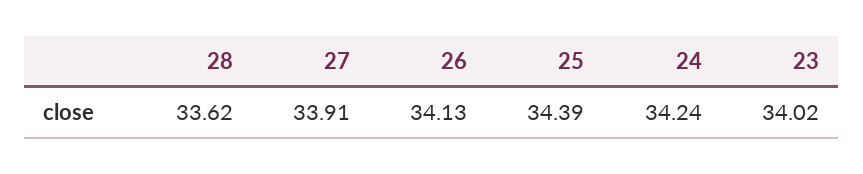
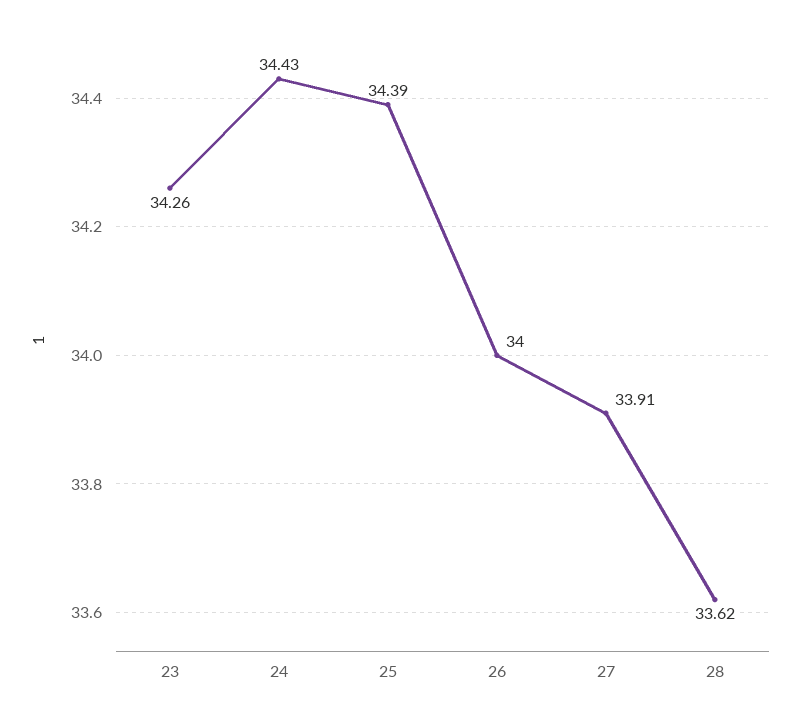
26: 34.13 -> 34
24: 34.24 -> 34.43
23: 34.02 -> 34.26

